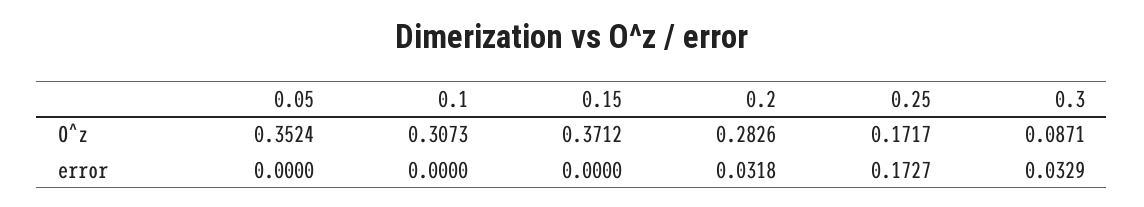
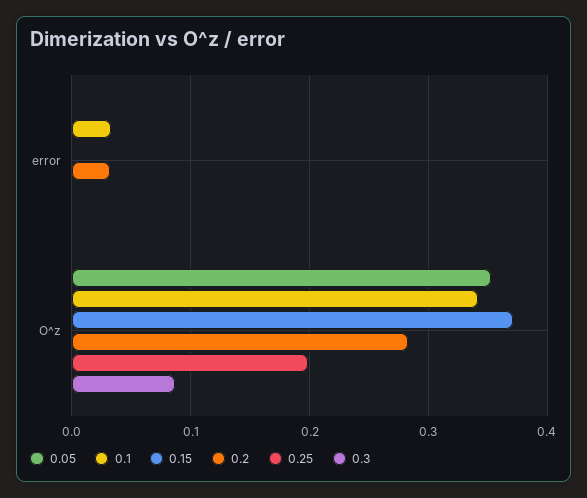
0.1, O^z: 0.3073 -> 0.34
0.25, O^z: 0.1717 -> 0.2
0.1, error: 0 -> 0.03
0.25, error: 0.1727 -> 0
0.3, error: 0.0329 -> 0

